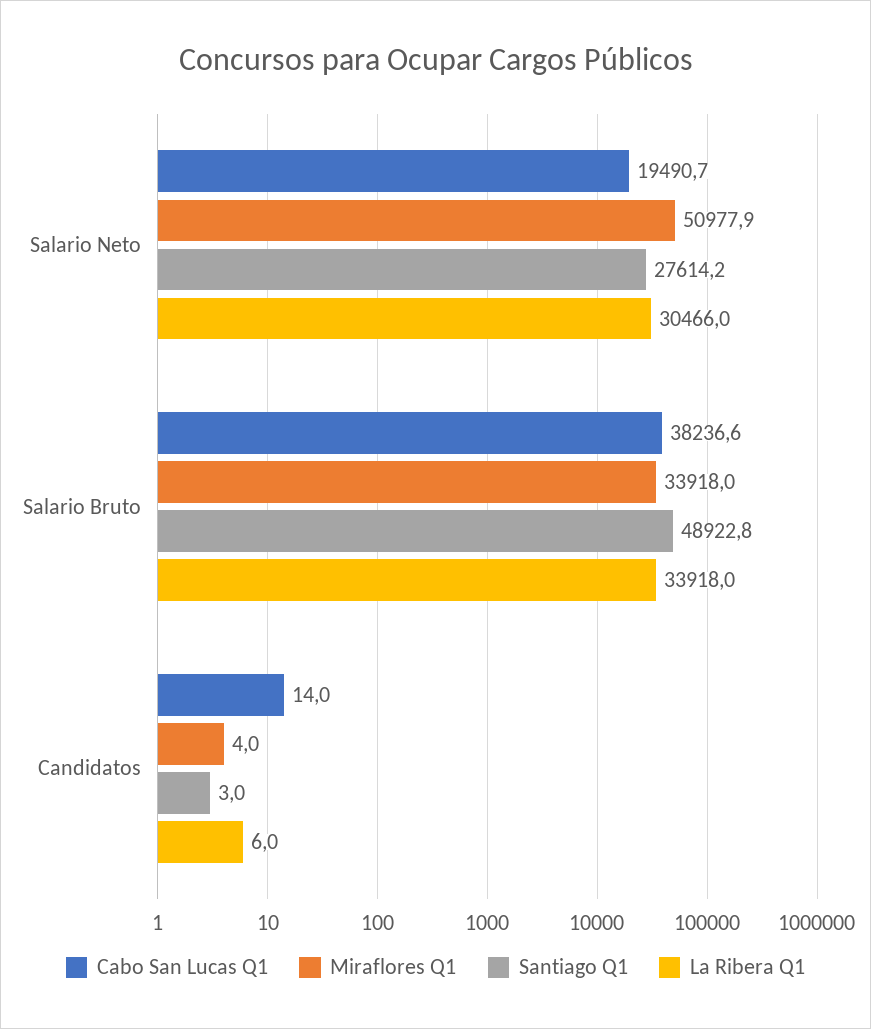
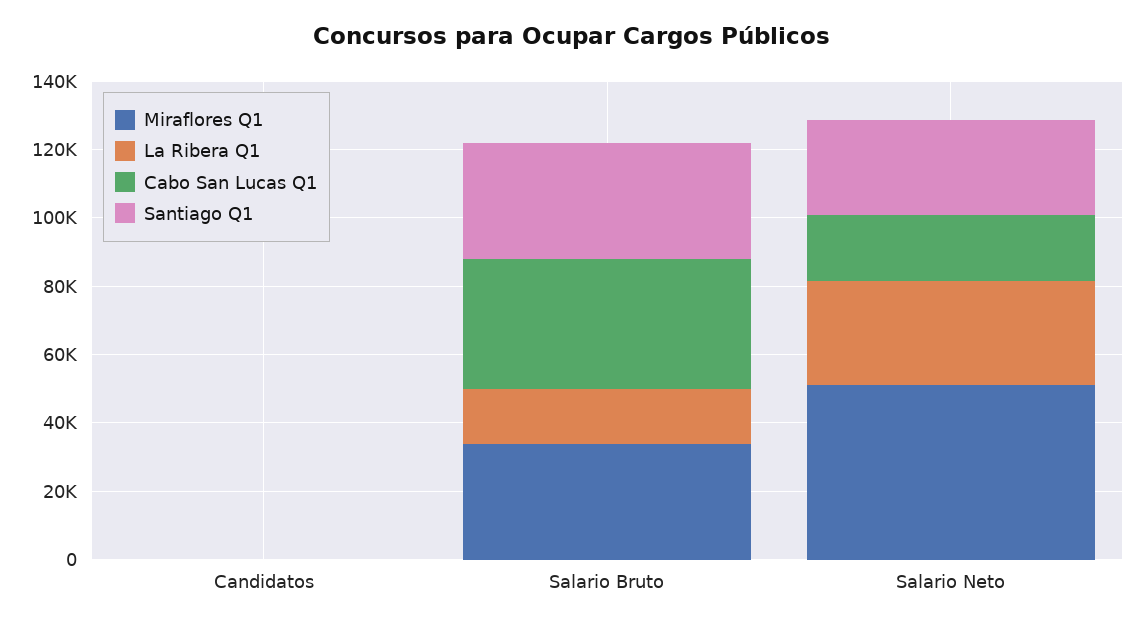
Santiago Q1, Salario Bruto: 48922.8 -> 35000
La Ribera Q1, Salario Bruto: 33918 -> 15000

